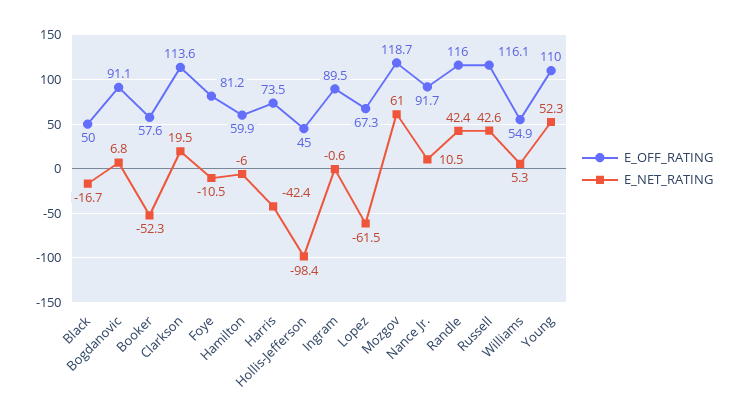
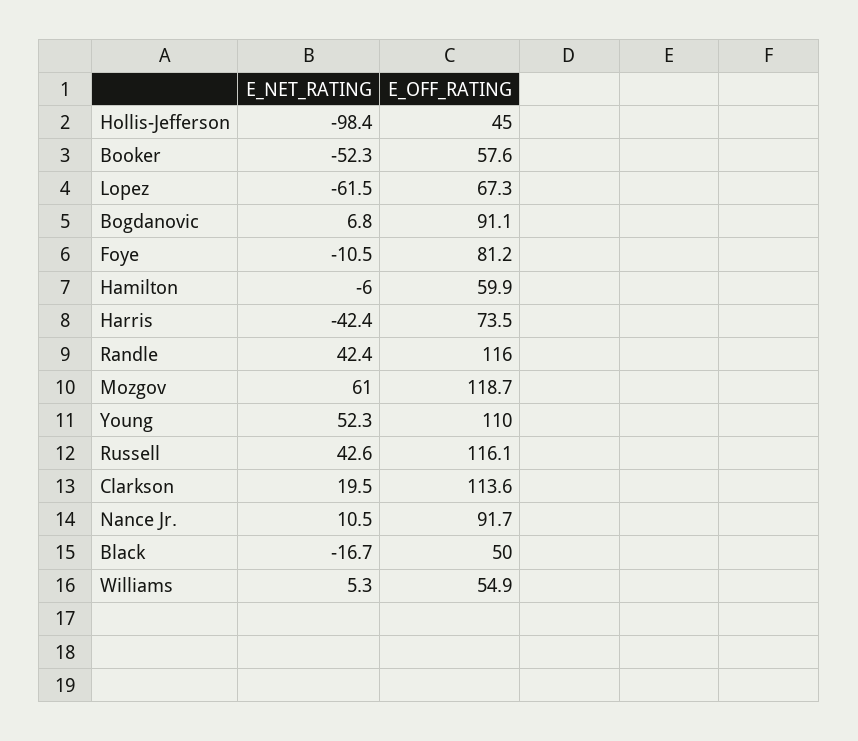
E_OFF_RATING, Ingram: 89.5 -> none
E_NET_RATING, Ingram: -0.6 -> none

